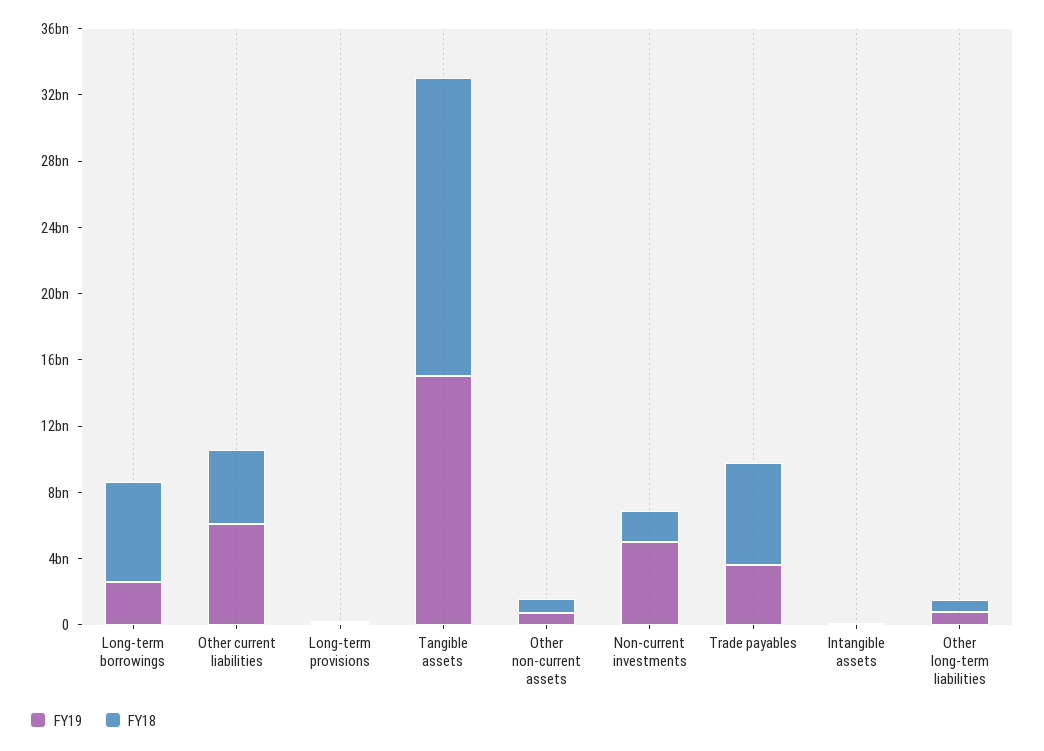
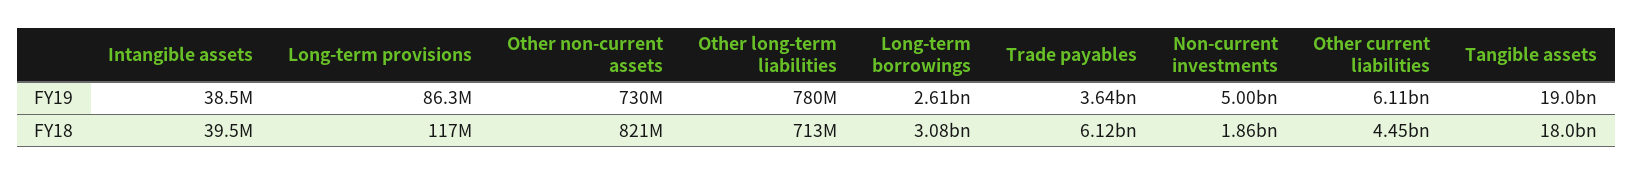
FY18, Long-term borrowings: 6000000000 -> 3080000000
FY19, Tangible assets: 15000000000 -> 19000000000

